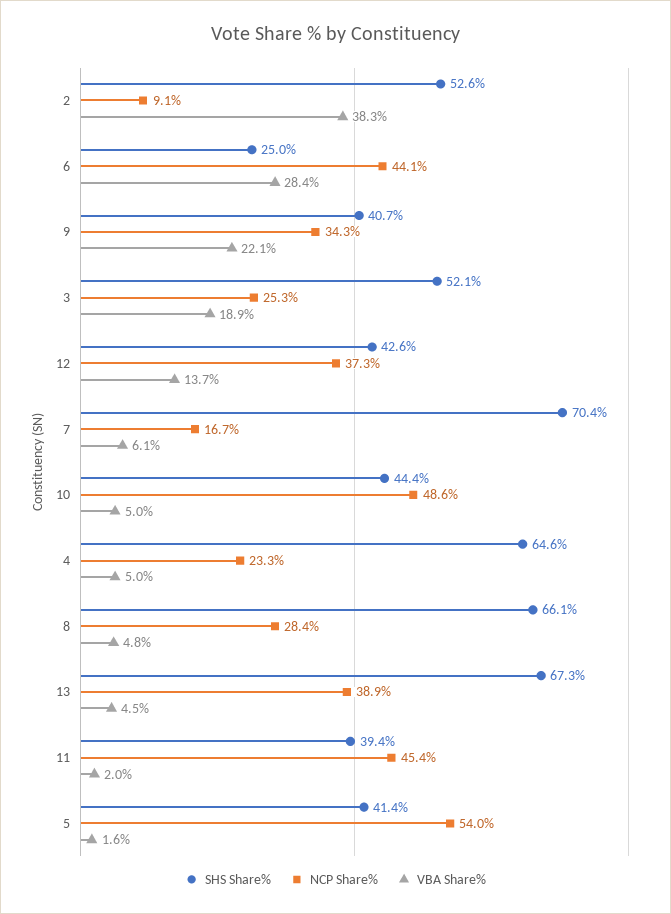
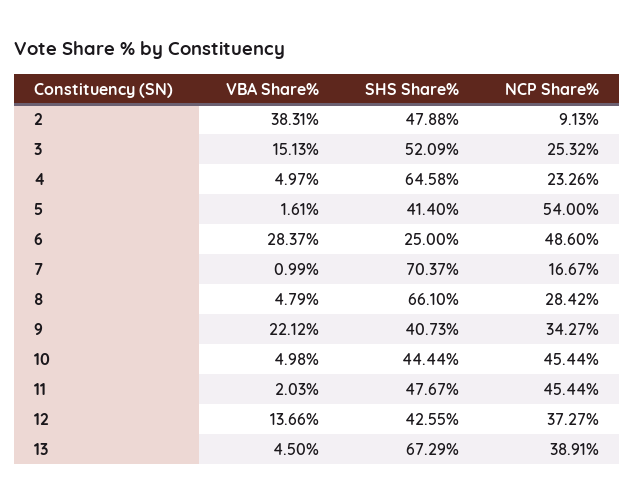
SHS Share%, 2: 52.6 -> 47.88
NCP Share%, 6: 44.1 -> 48.6
VBA Share%, 3: 18.9 -> 15.13
VBA Share%, 7: 6.1 -> 0.99
NCP Share%, 10: 48.6 -> 45.44
SHS Share%, 11: 39.4 -> 47.67

